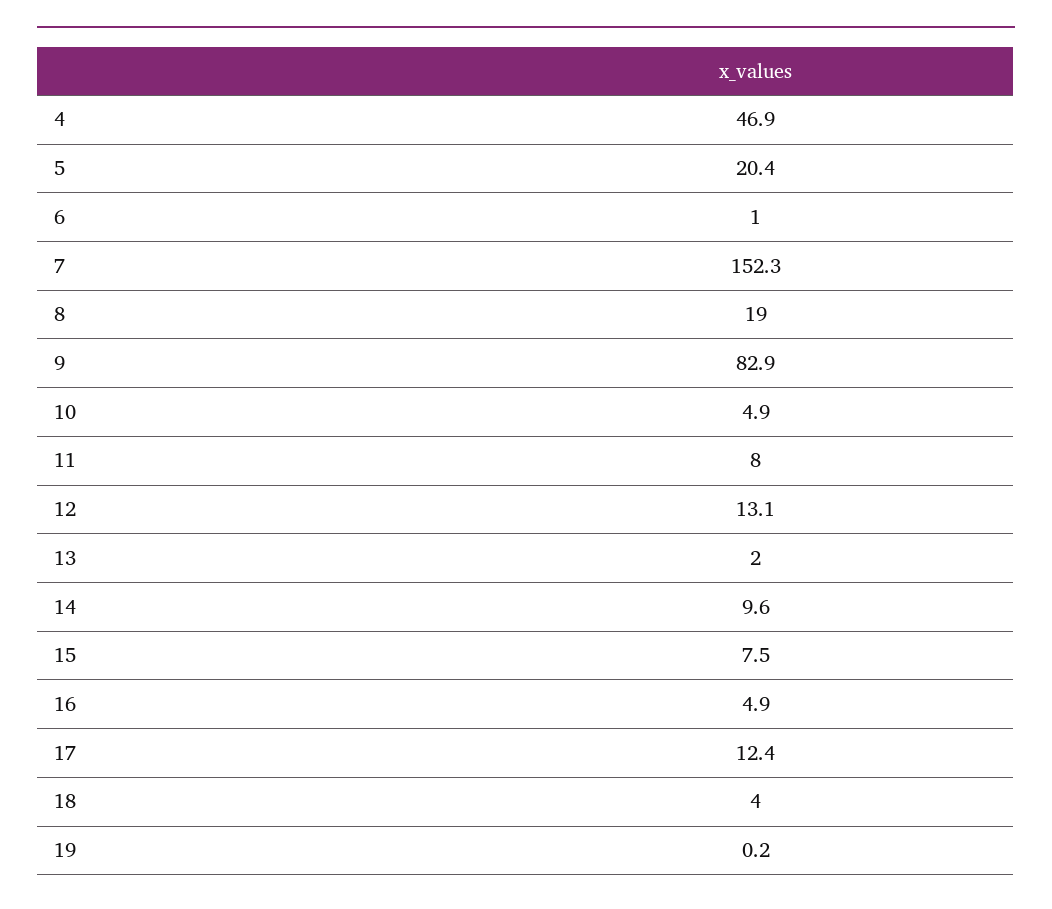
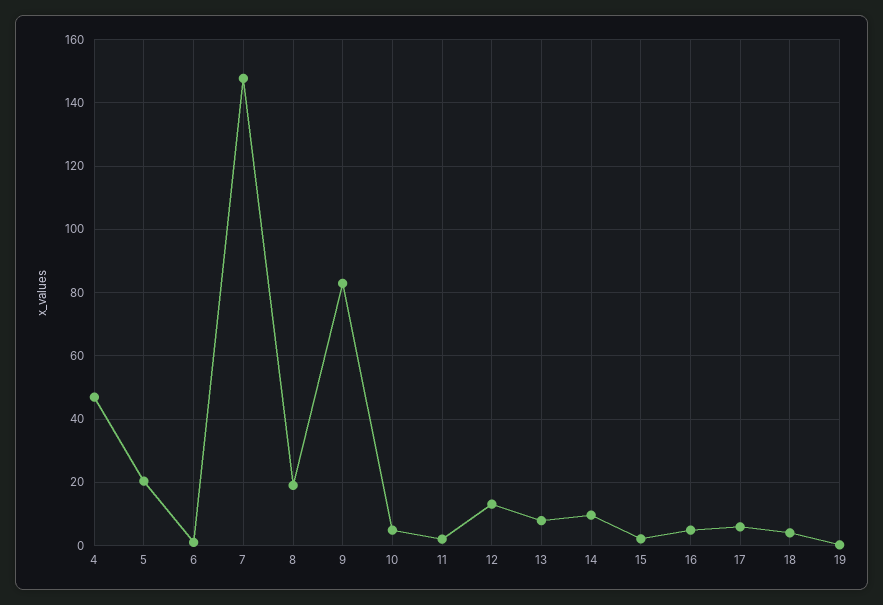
7: 152.3 -> 148
11: 8 -> 2
13: 2 -> 8
15: 7.5 -> 2
17: 12.4 -> 6

